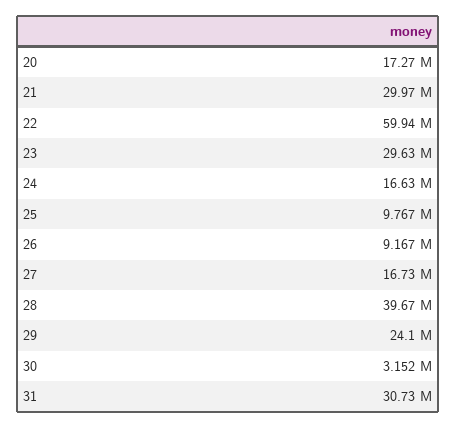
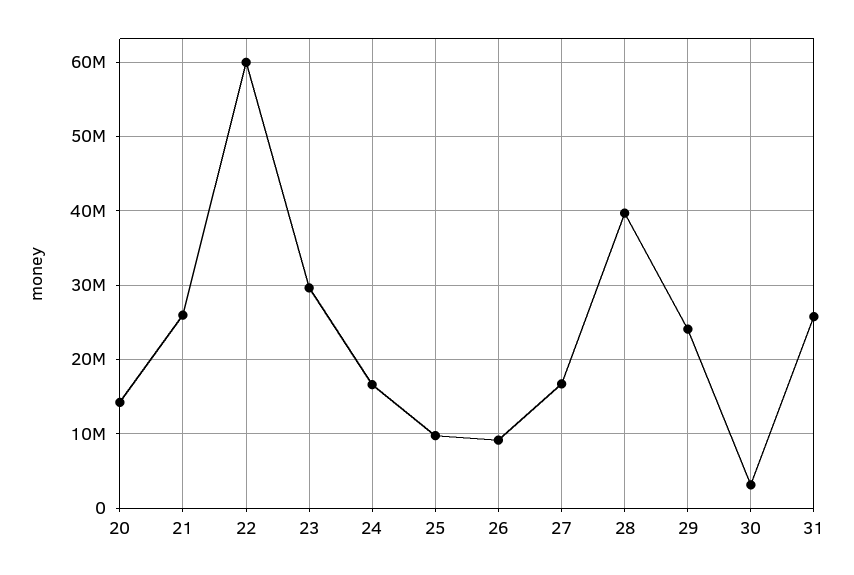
20: 17270000 -> 14000000
21: 29970000 -> 26000000
31: 30730000 -> 26000000

